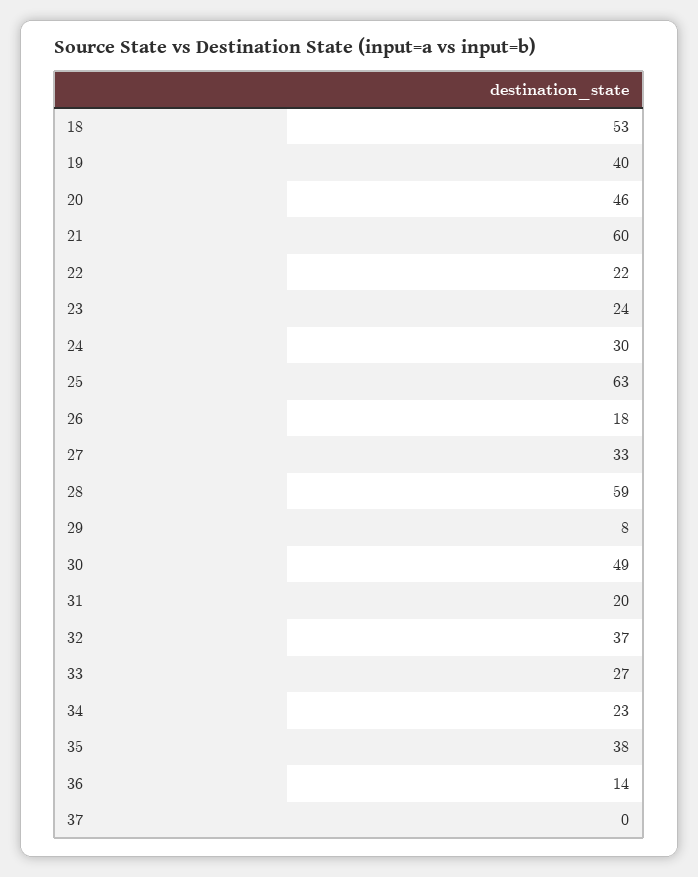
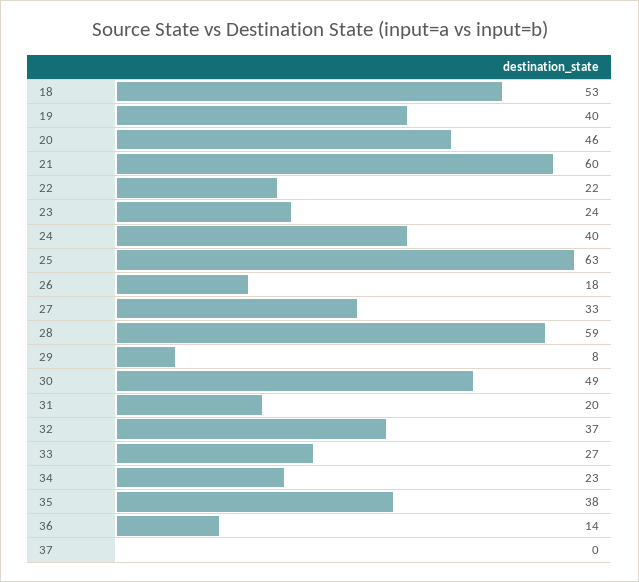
24: 30 -> 40

